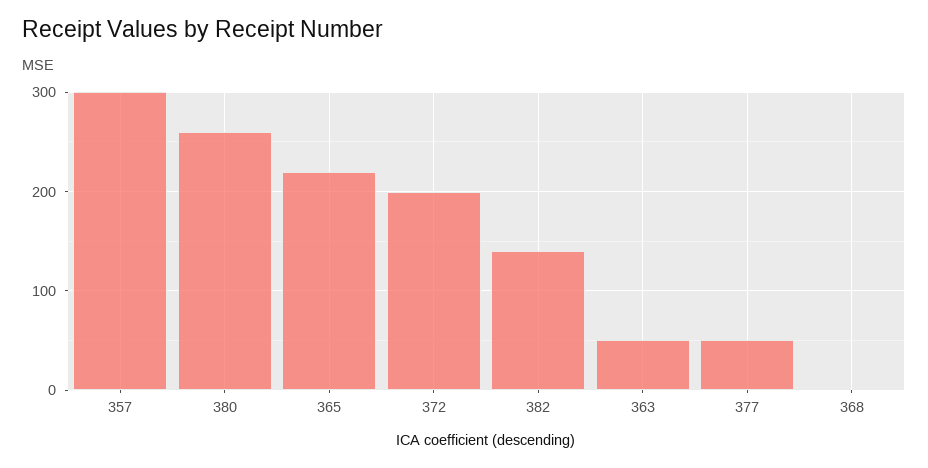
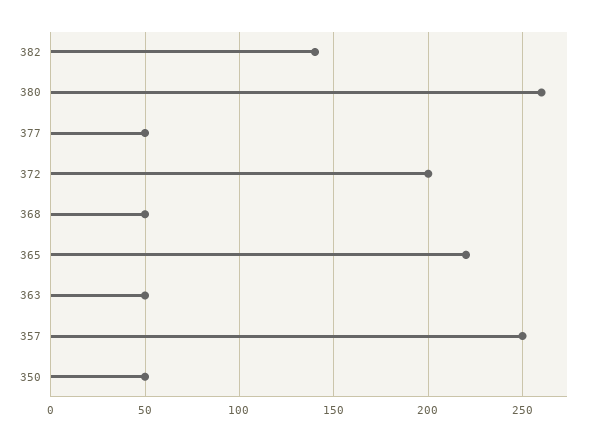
357: 300 -> 250
368: 0 -> 50
350: none -> 50

